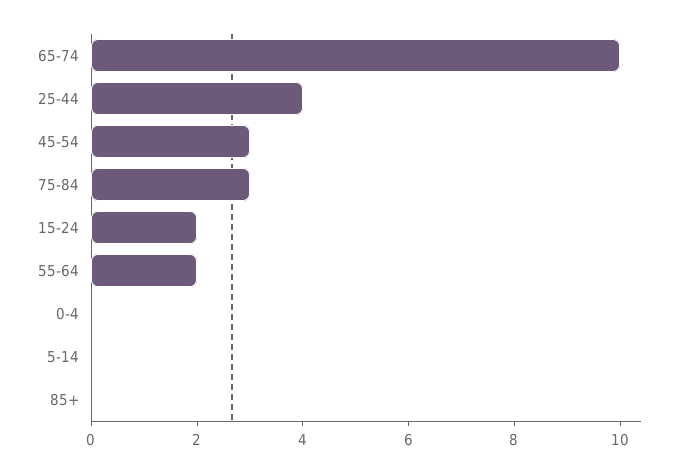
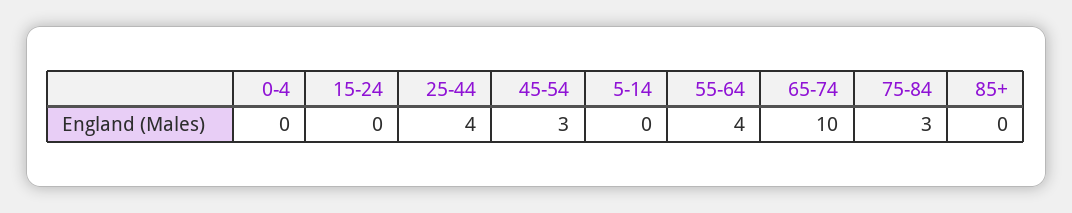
15-24: 2 -> 0
55-64: 2 -> 4

